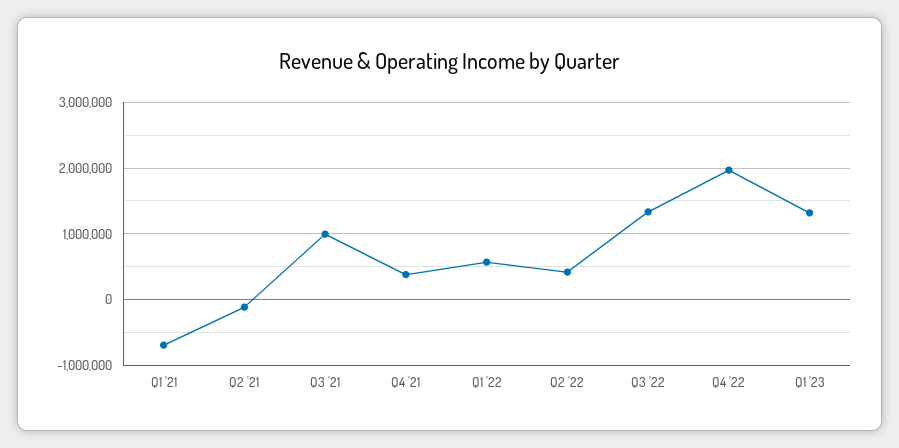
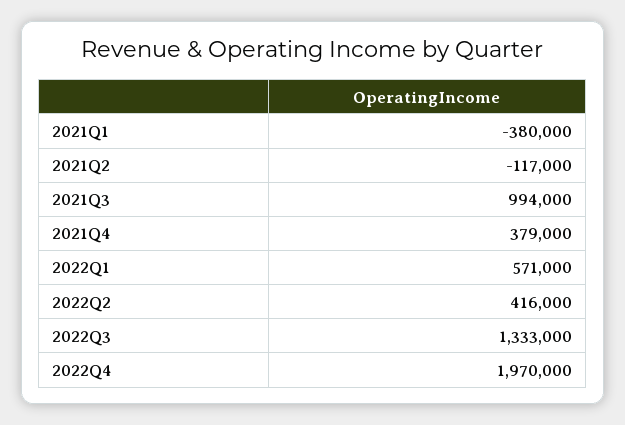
Q1 '21: -700000 -> -380000
Q1 '23: 1300000 -> none

